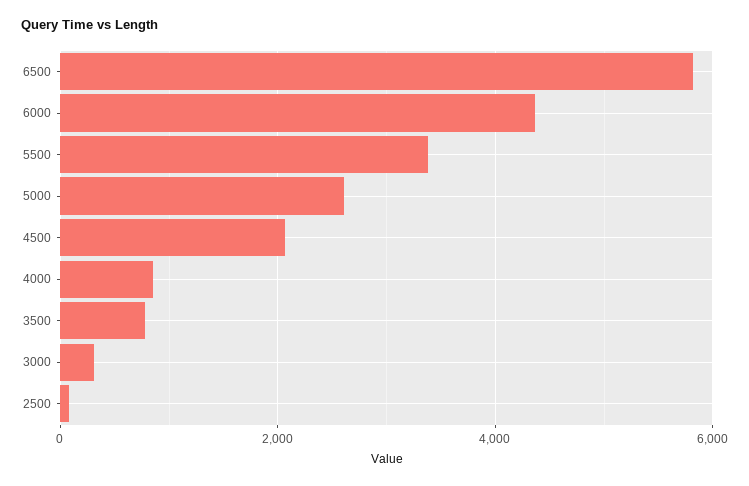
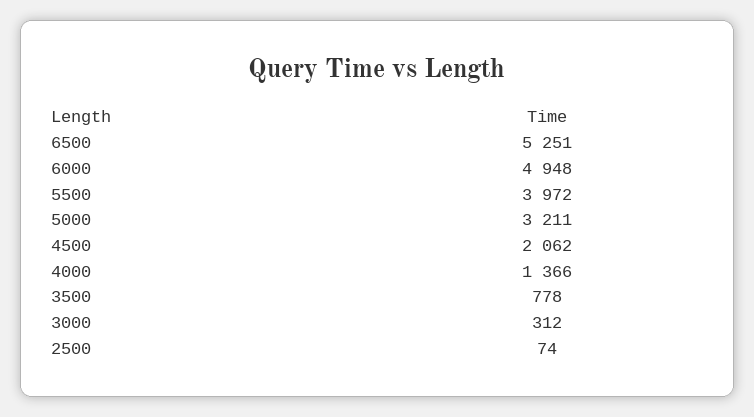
6500: 5800 -> 5251
6000: 4400 -> 4948
5500: 3400 -> 3972
5000: 2600 -> 3211
4000: 800 -> 1366

